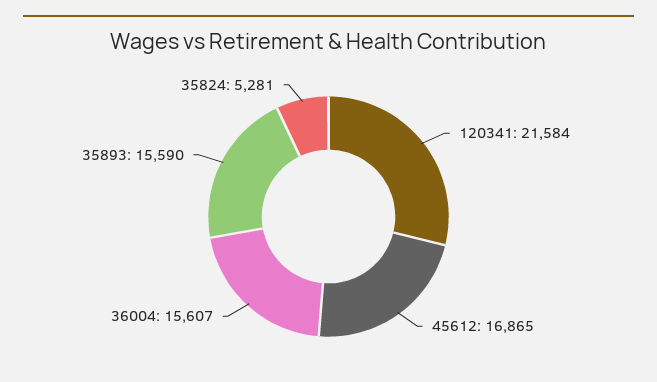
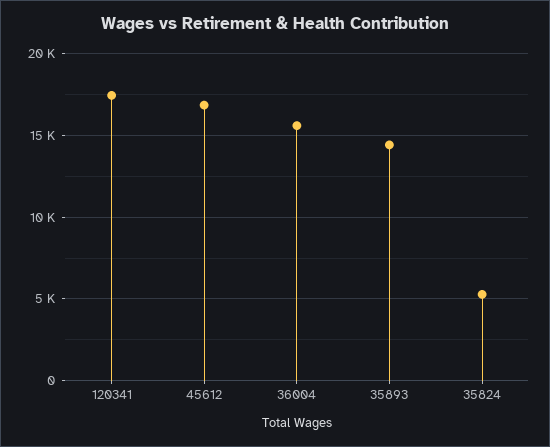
120341: 21584 -> 17500
35893: 15590 -> 14500

